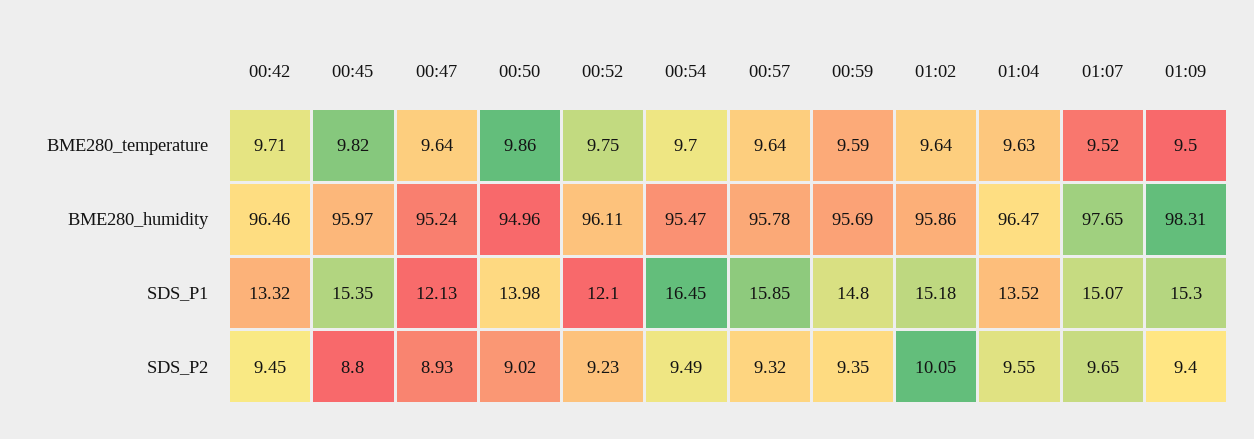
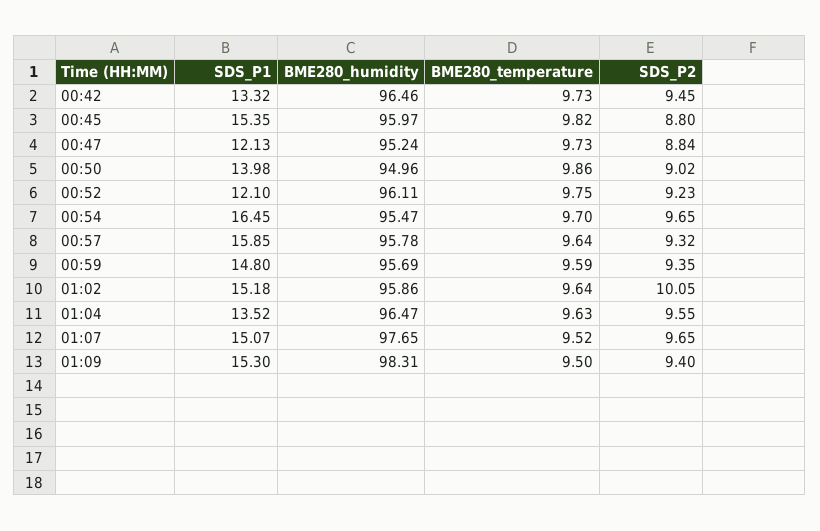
00:42, BME280_temperature: 9.71 -> 9.73
00:47, BME280_temperature: 9.64 -> 9.73
00:47, SDS_P2: 8.93 -> 8.84
00:54, SDS_P2: 9.49 -> 9.65

